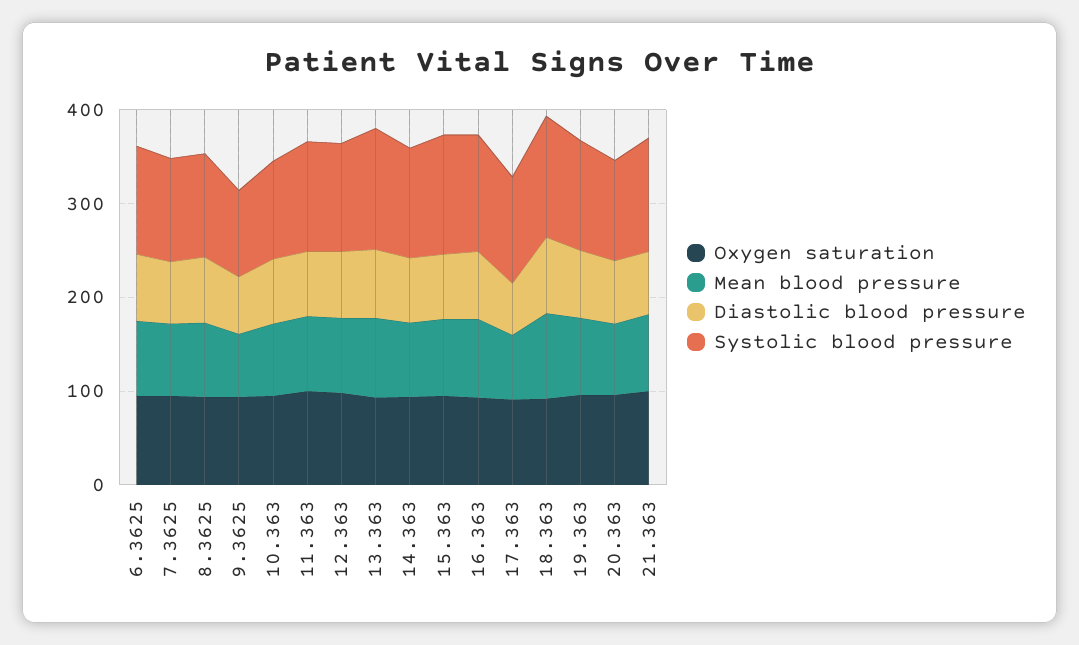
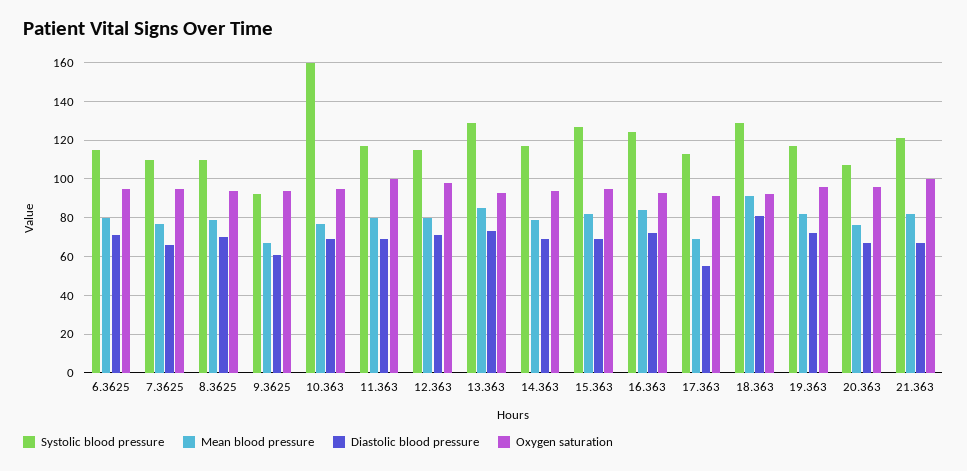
Systolic blood pressure, 10.363: 100 -> 160

